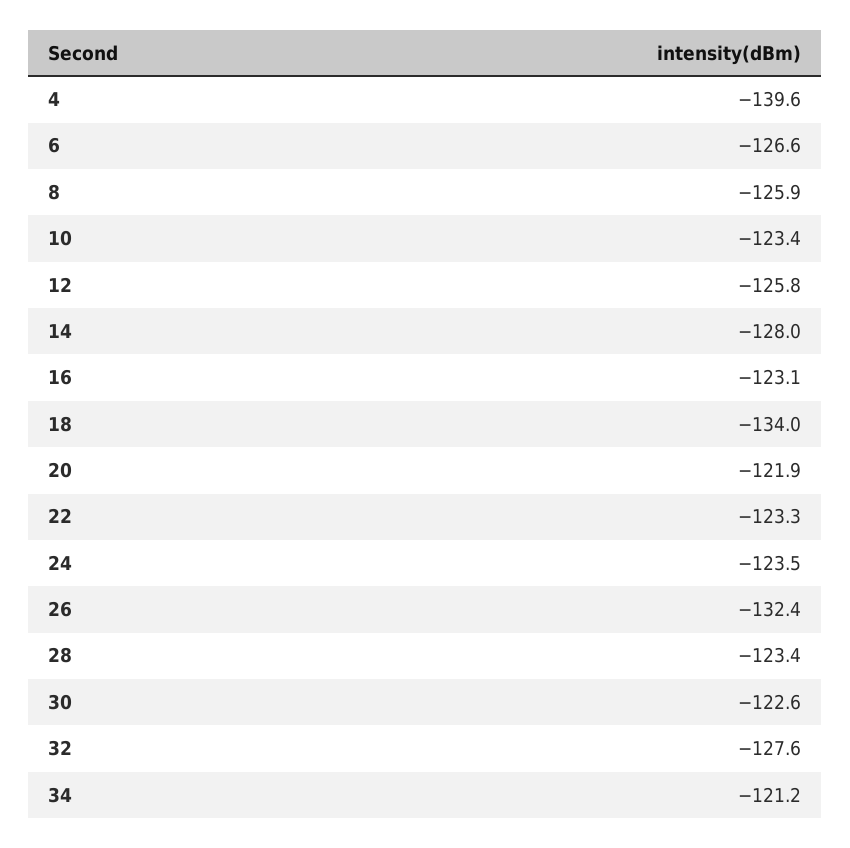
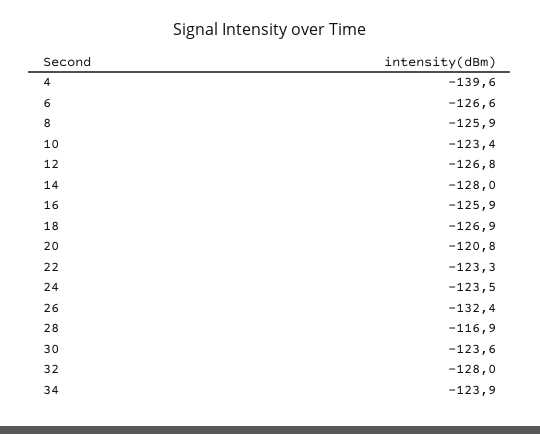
12: -125.8 -> -126.8
16: -123.1 -> -125.9
18: -134 -> -126.9
20: -121.9 -> -120.8
28: -123.4 -> -116.9
30: -122.6 -> -123.6
32: -127.6 -> -128
34: -121.2 -> -123.9

